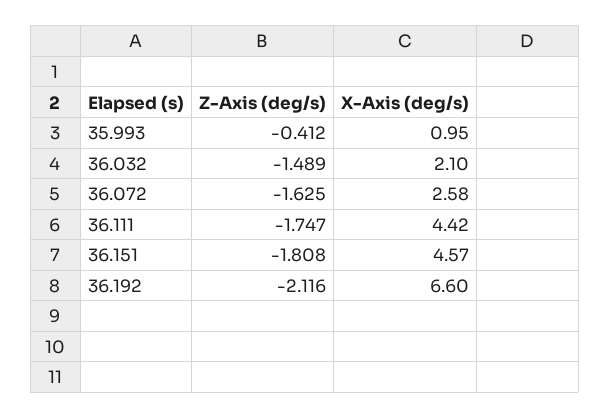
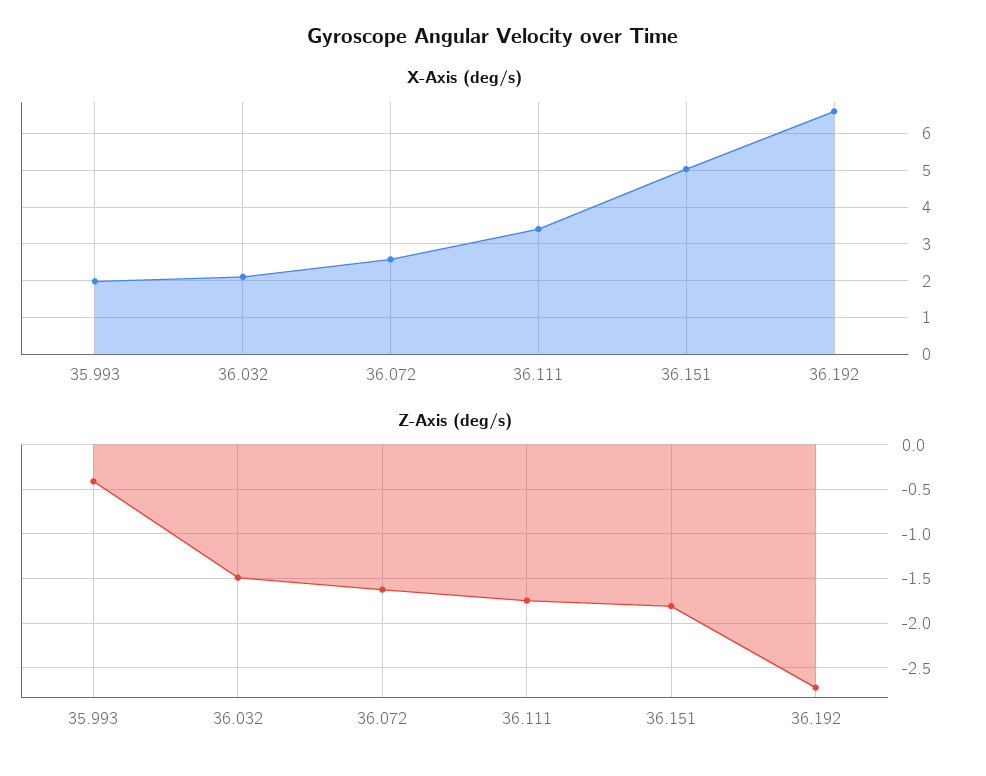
X-Axis (deg/s), 35.993: 0.95 -> 2
X-Axis (deg/s), 36.111: 4.42 -> 3.4
X-Axis (deg/s), 36.151: 4.57 -> 5
Z-Axis (deg/s), 36.192: -2.116 -> -2.7

